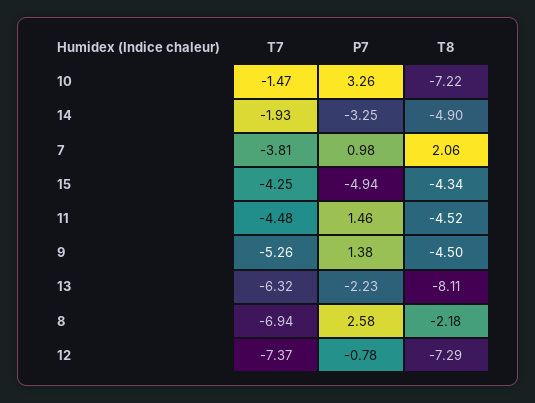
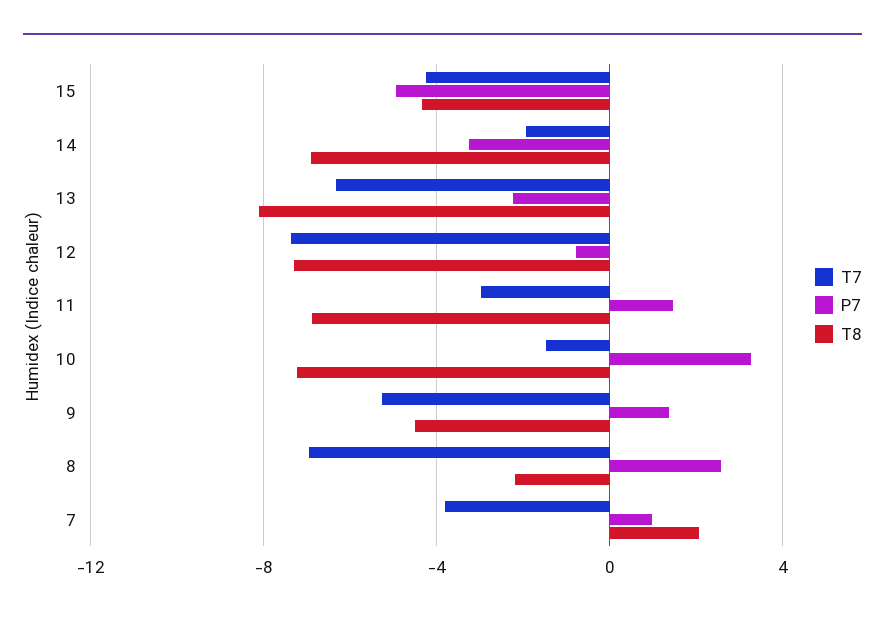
T8, 14: -4.9 -> -7
T7, 11: -4.48 -> -3
T8, 11: -4.52 -> -7

